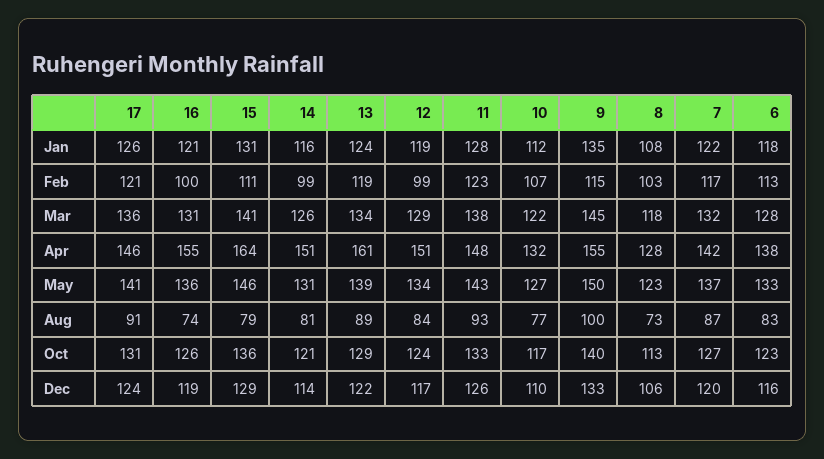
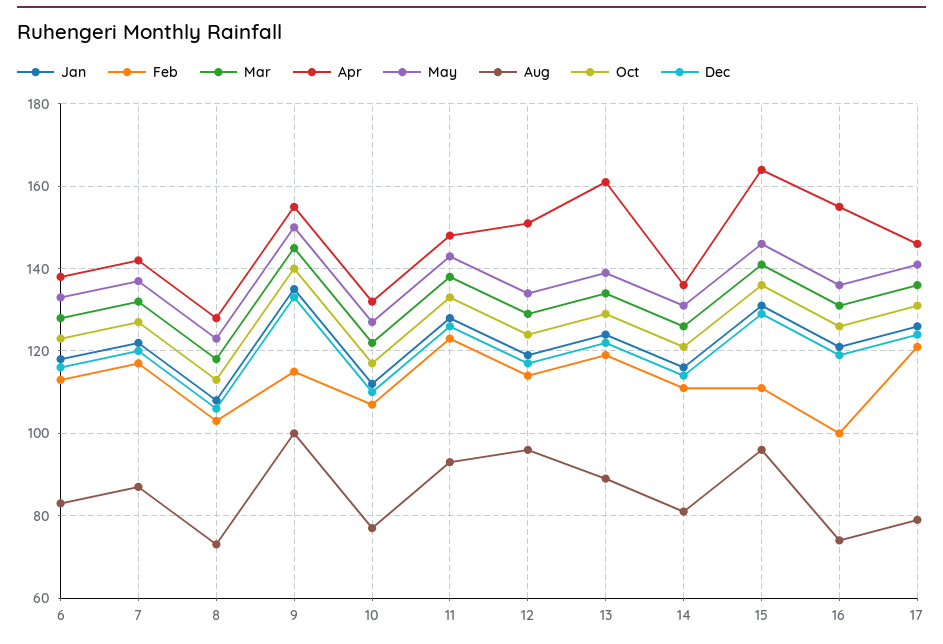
Feb, 14: 99 -> 110
Feb, 12: 99 -> 115
Apr, 14: 151 -> 135
Aug, 17: 91 -> 80
Aug, 15: 79 -> 95
Aug, 12: 84 -> 95

